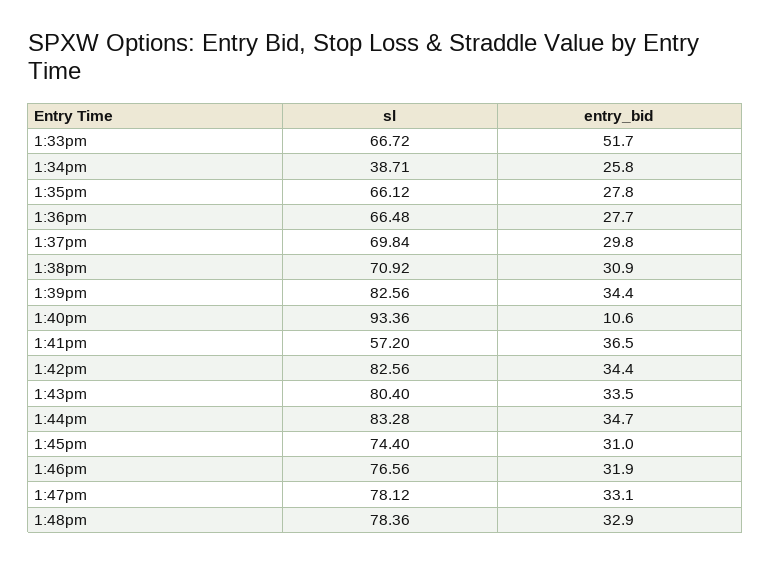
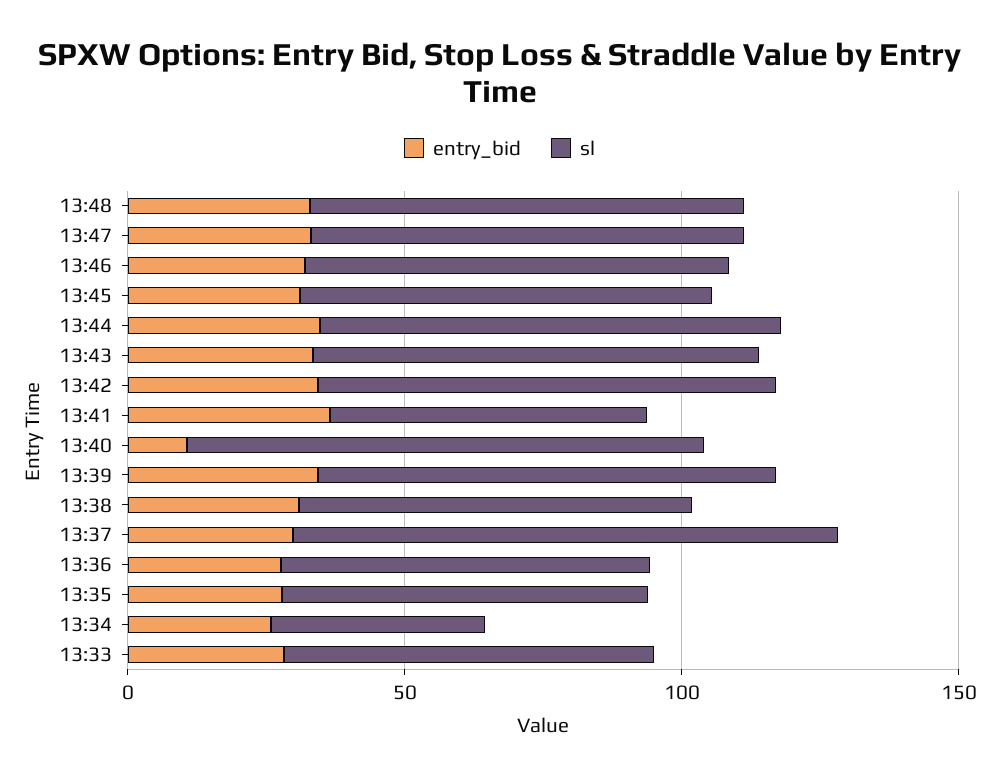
entry_bid, 1:33pm: 51.7 -> 30
sl, 1:37pm: 69.84 -> 100

